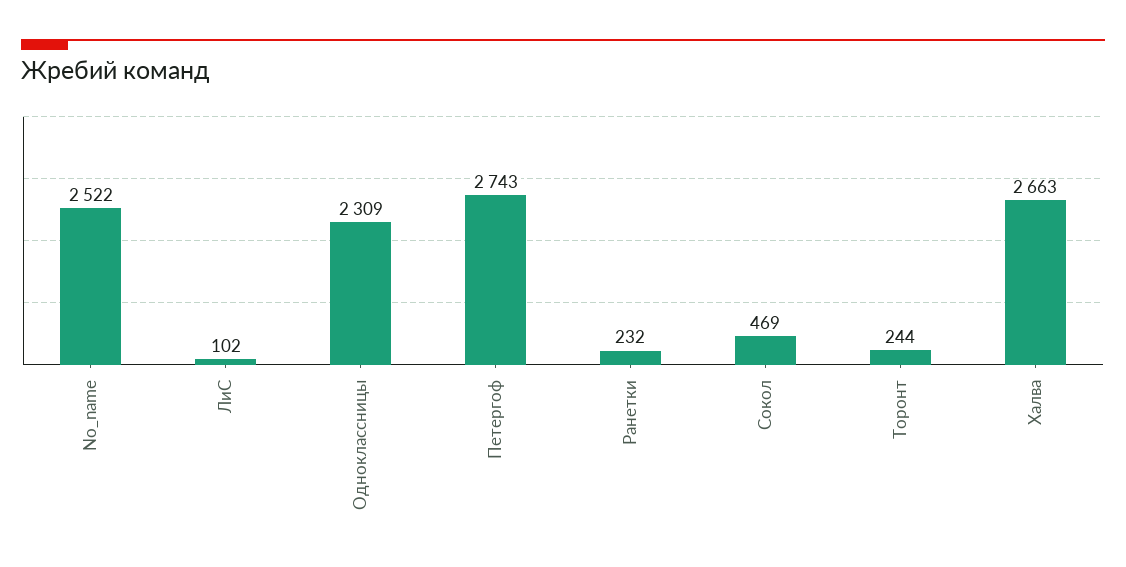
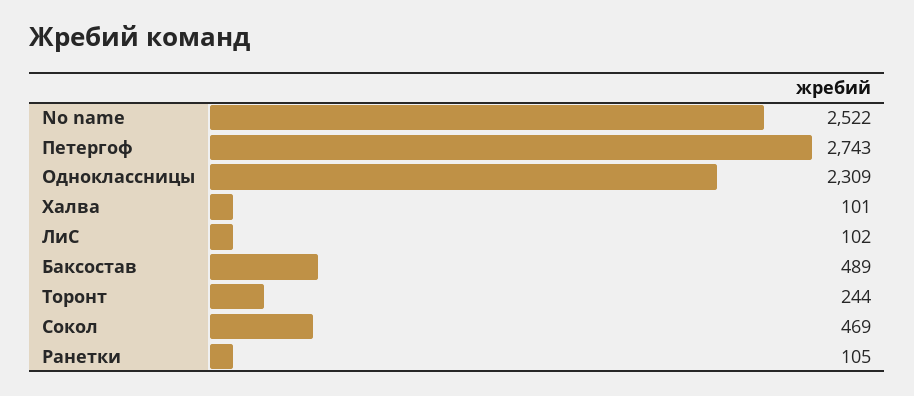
Ранетки: 232 -> 105
Халва: 2663 -> 101
Баксостав: none -> 489

